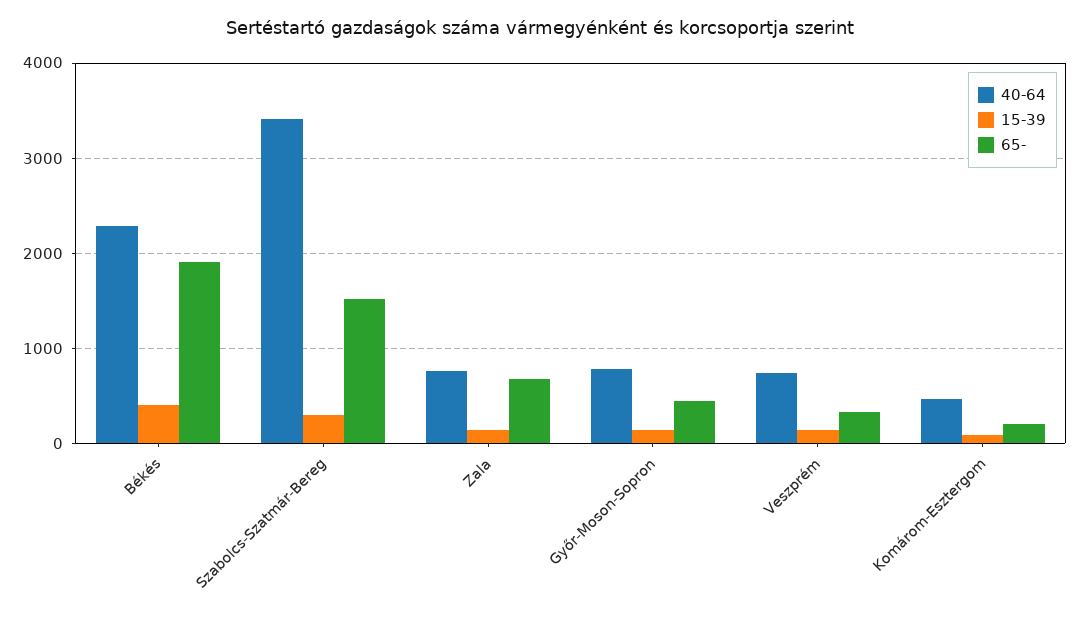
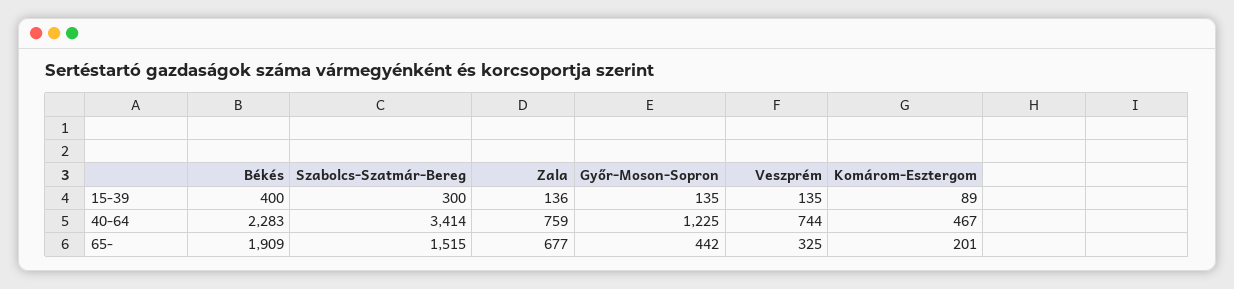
40-64, Győr-Moson-Sopron: 800 -> 1225

